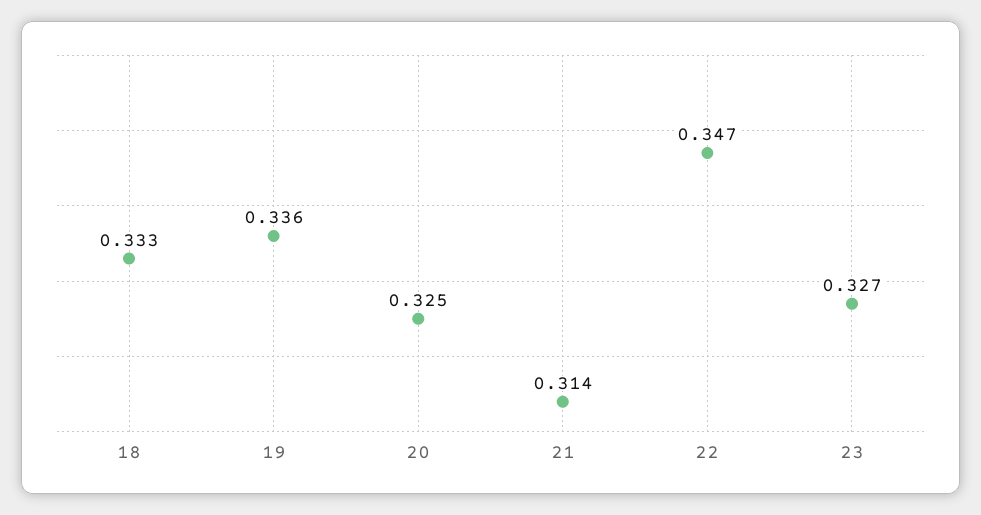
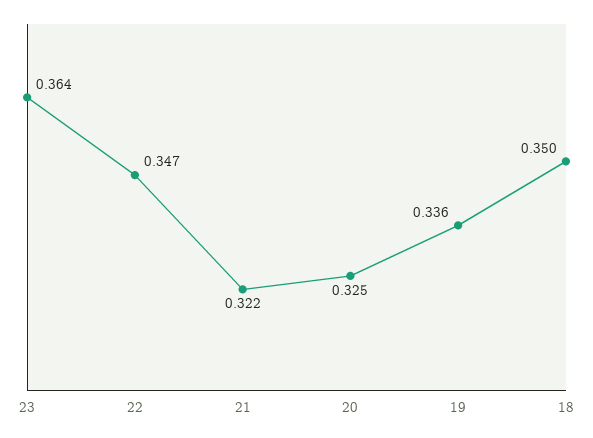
18: 0.333 -> 0.35
21: 0.314 -> 0.322
23: 0.327 -> 0.364

